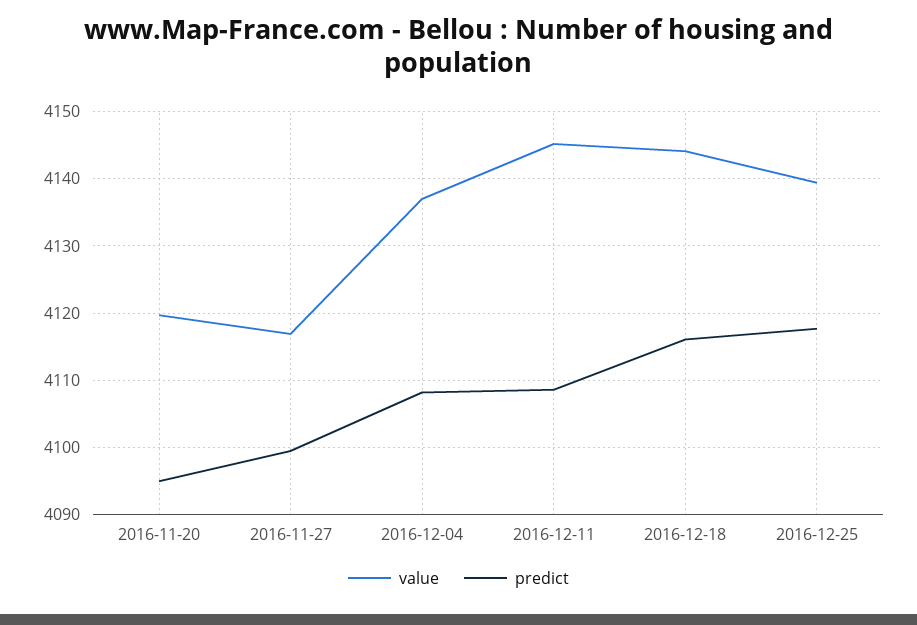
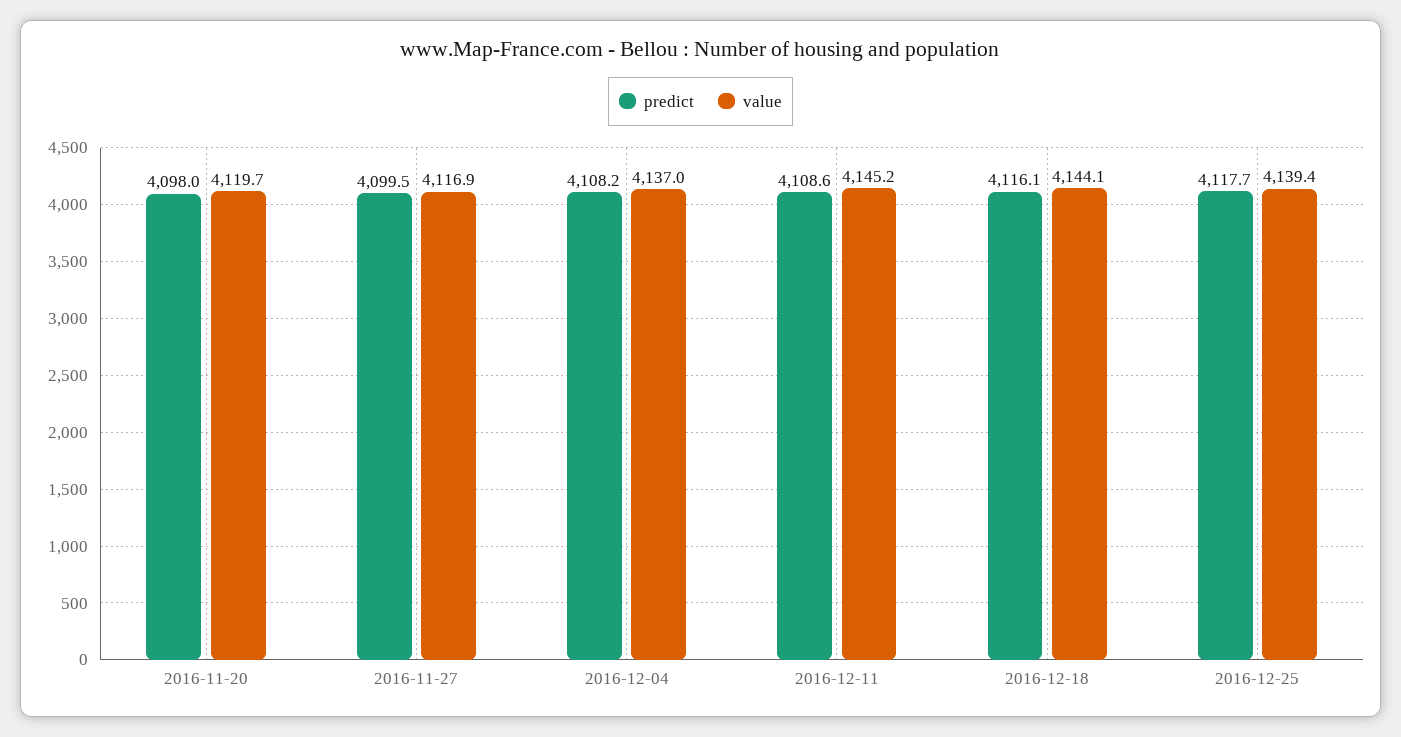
predict, 2016-11-20: 4095 -> 4098

